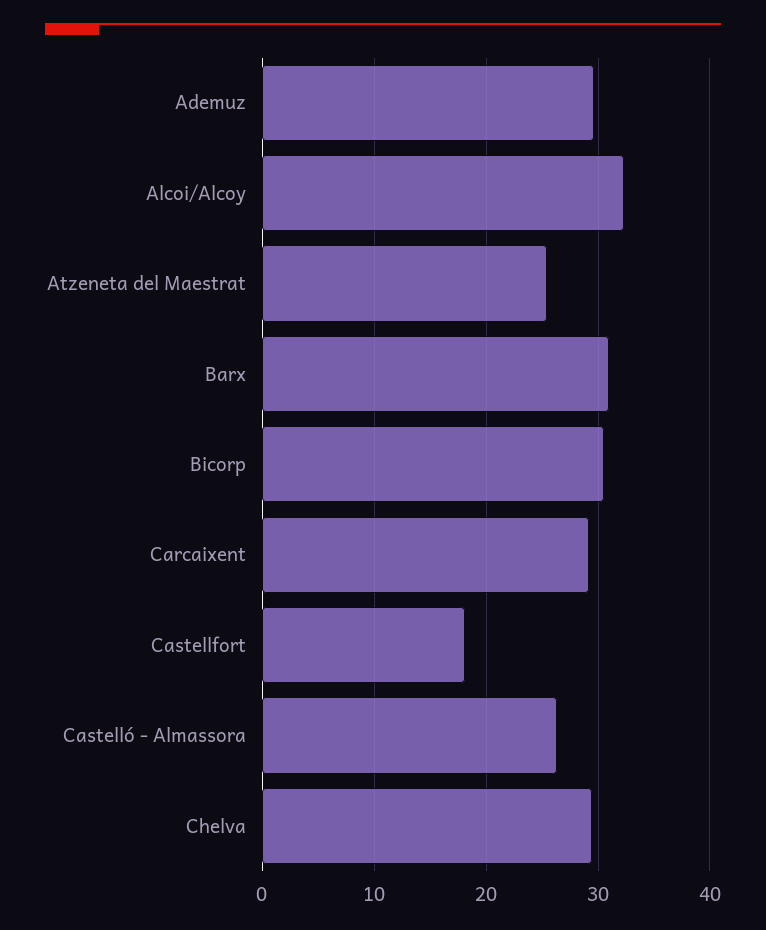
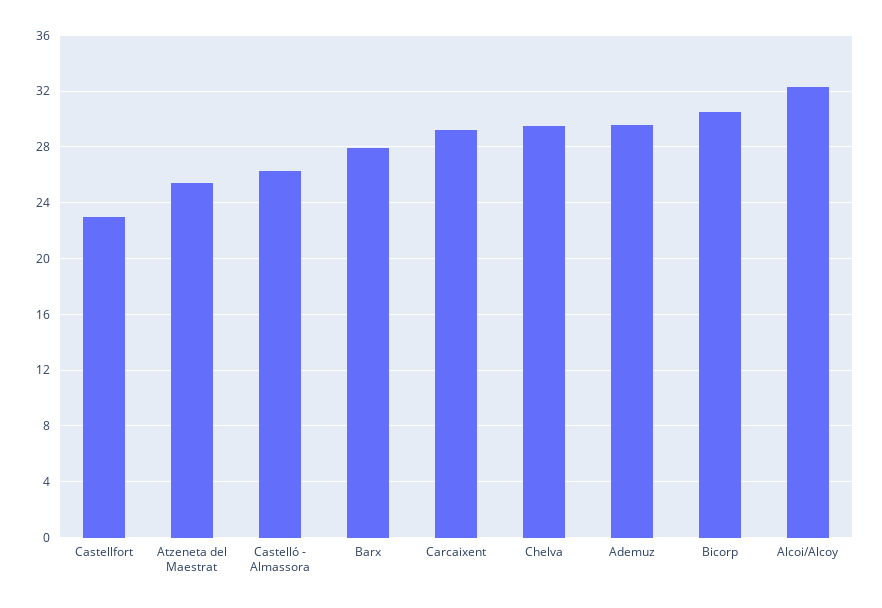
Barx: 31 -> 28
Castellfort: 18 -> 23

